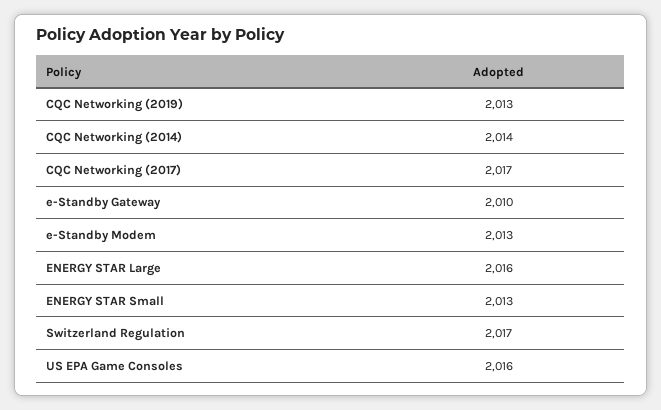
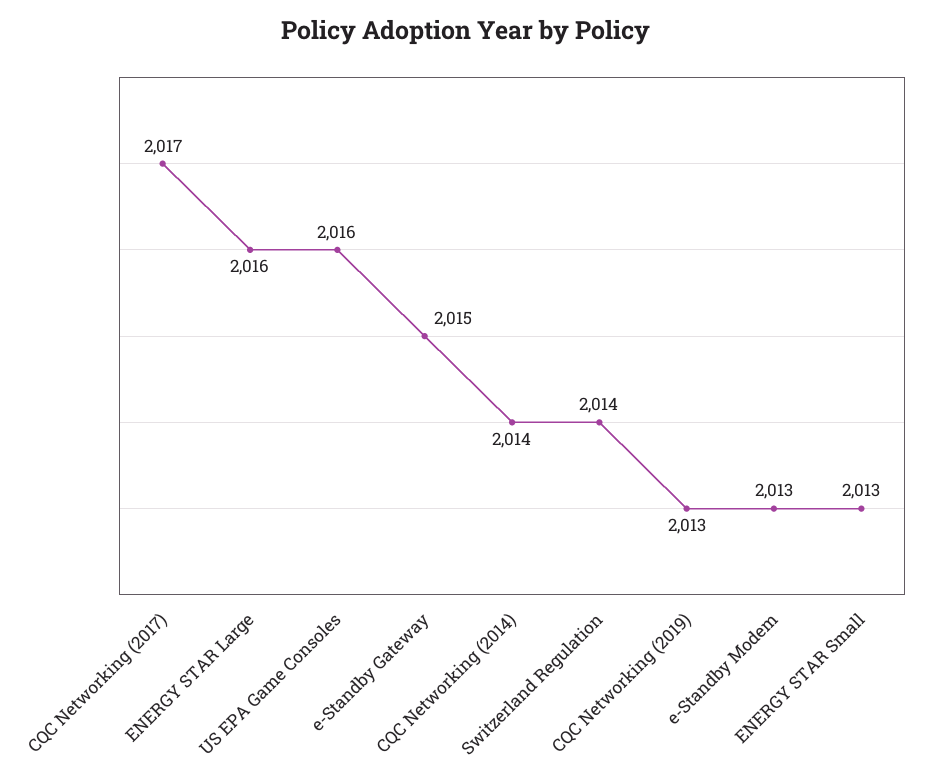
e-Standby Gateway: 2010 -> 2015
Switzerland Regulation: 2017 -> 2014

